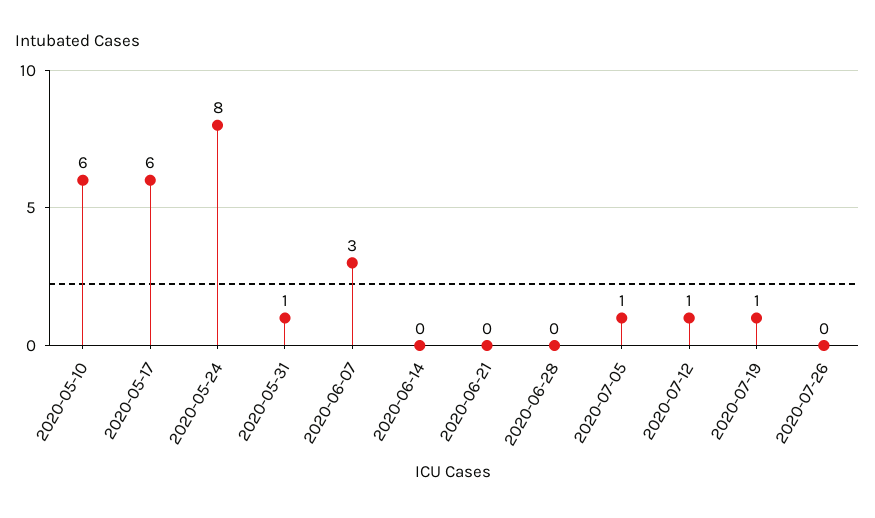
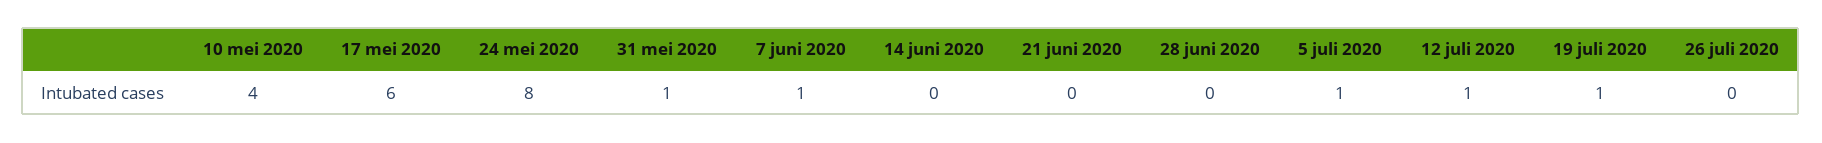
2020-05-10: 6 -> 4
2020-06-07: 3 -> 1

